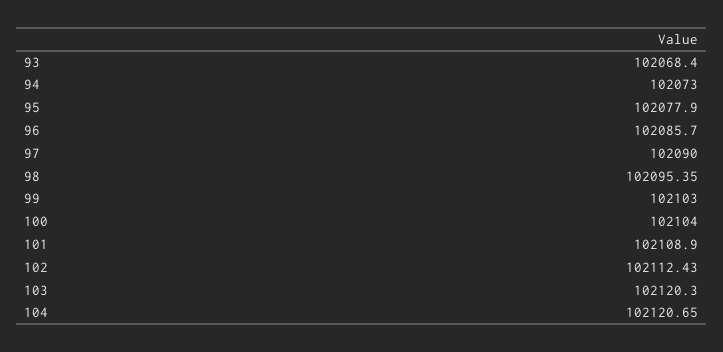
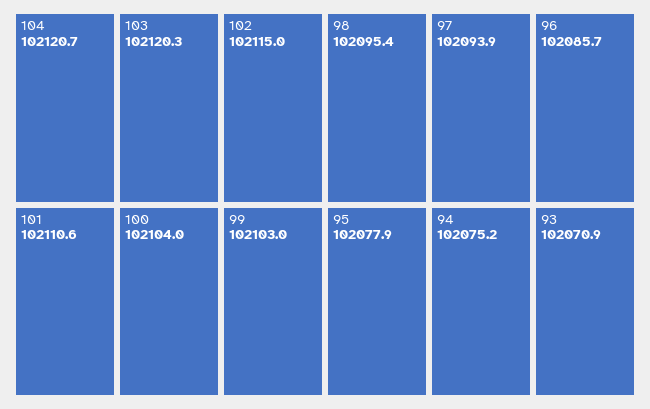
93: 102068.4 -> 102070.9
94: 102073 -> 102075.2
97: 102090 -> 102093.9
101: 102108.9 -> 102110.6
102: 102112.43 -> 102115

